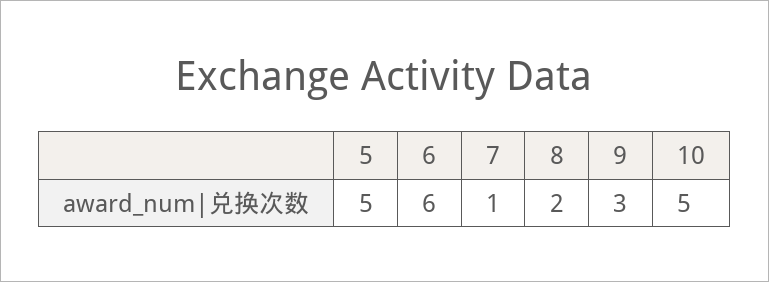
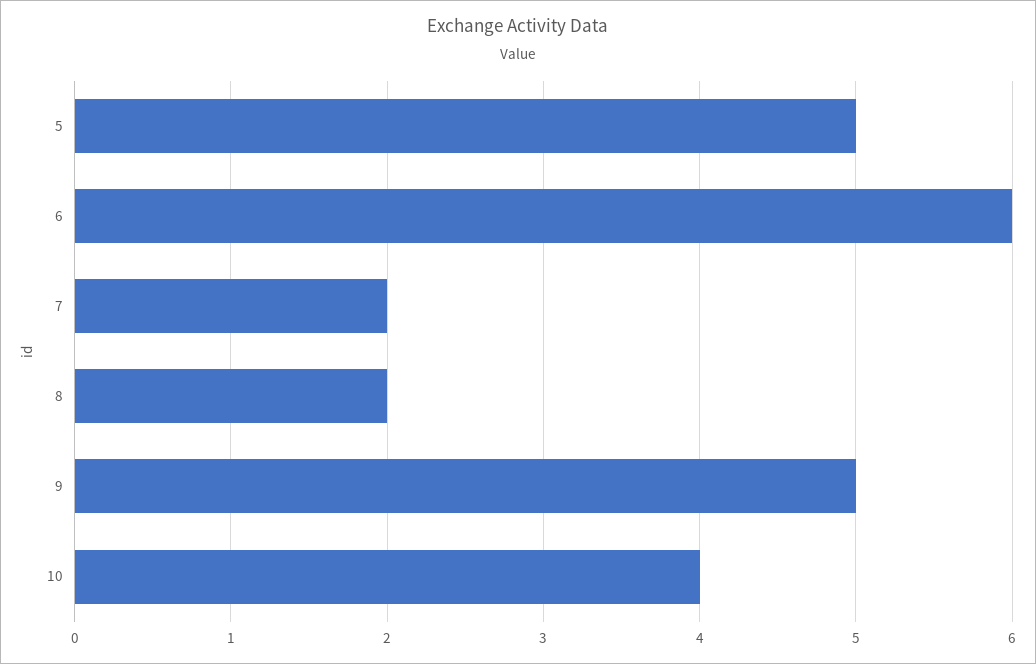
7: 1 -> 2
9: 3 -> 5
10: 5 -> 4

